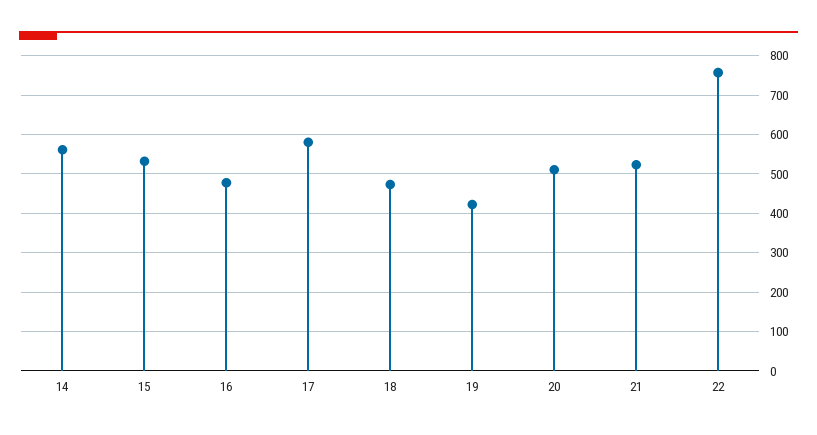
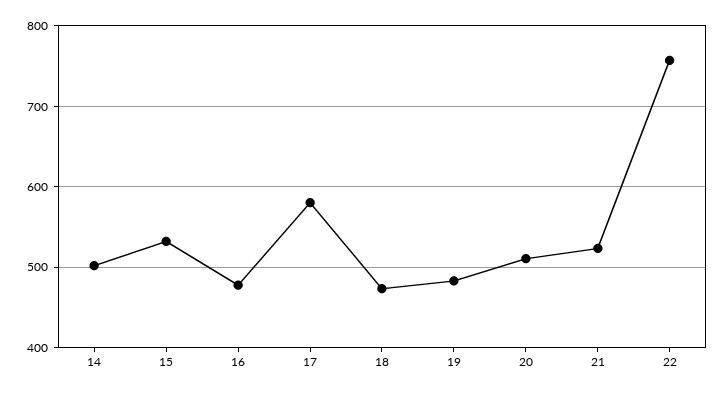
14: 560 -> 500
19: 420 -> 480

